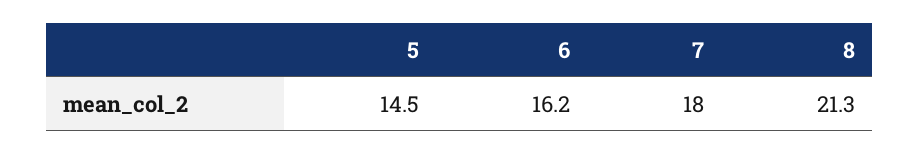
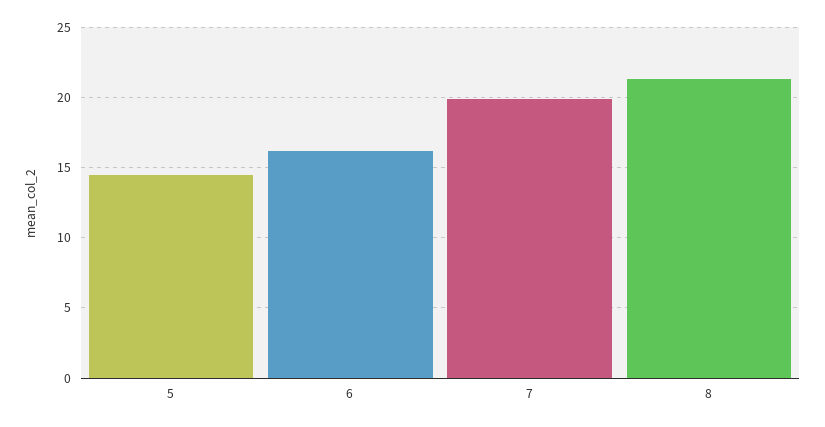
7: 18 -> 20

